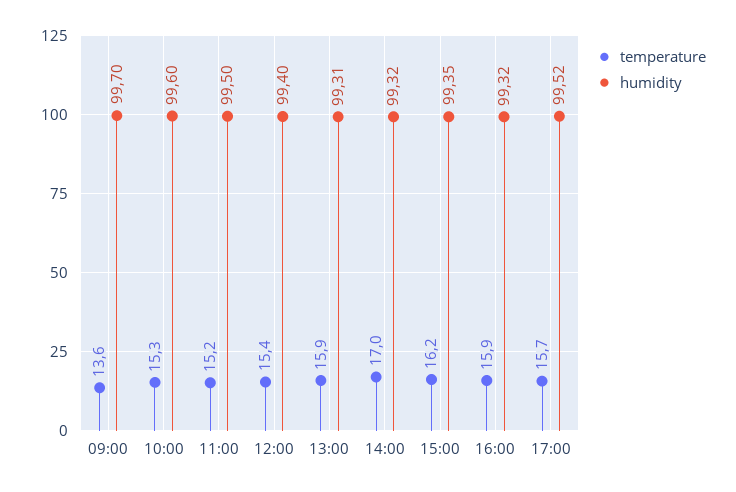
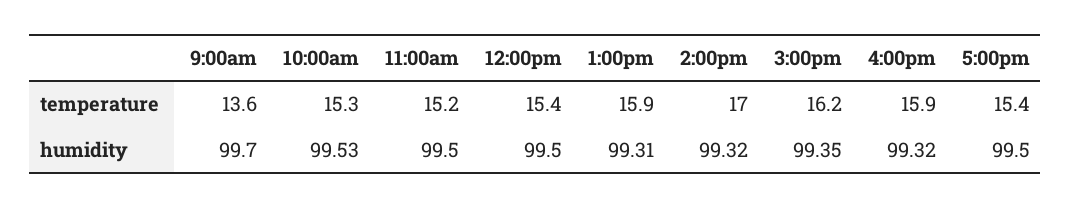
humidity, 10:00: 99.6 -> 99.53
humidity, 12:00: 99.4 -> 99.5
temperature, 17:00: 15.7 -> 15.4
humidity, 17:00: 99.52 -> 99.5

